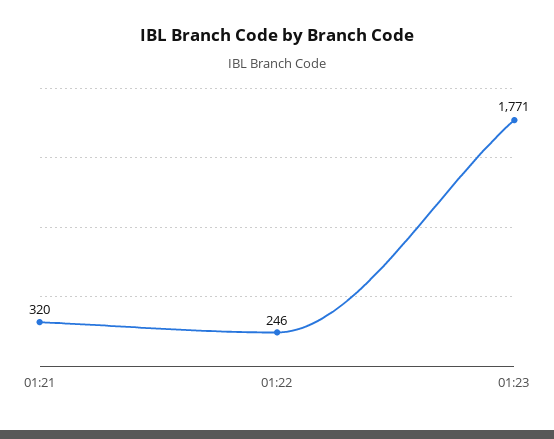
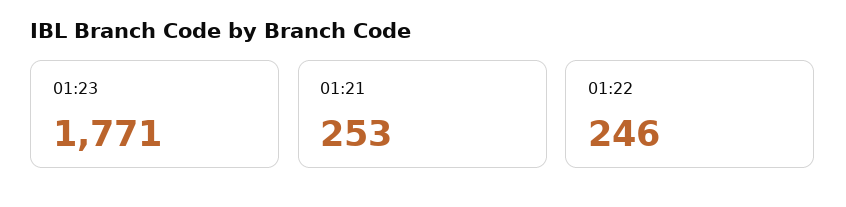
01:21: 320 -> 253

